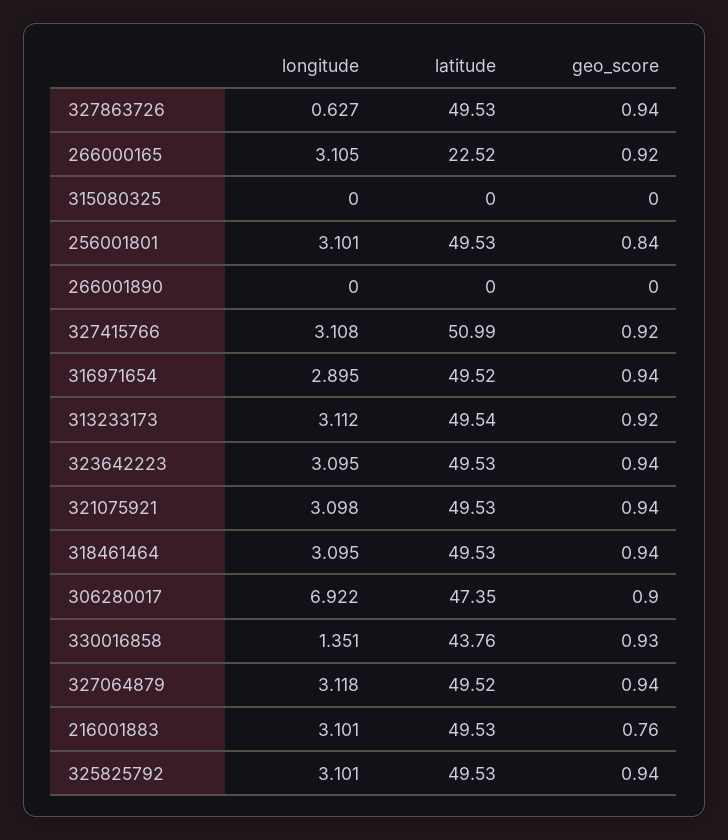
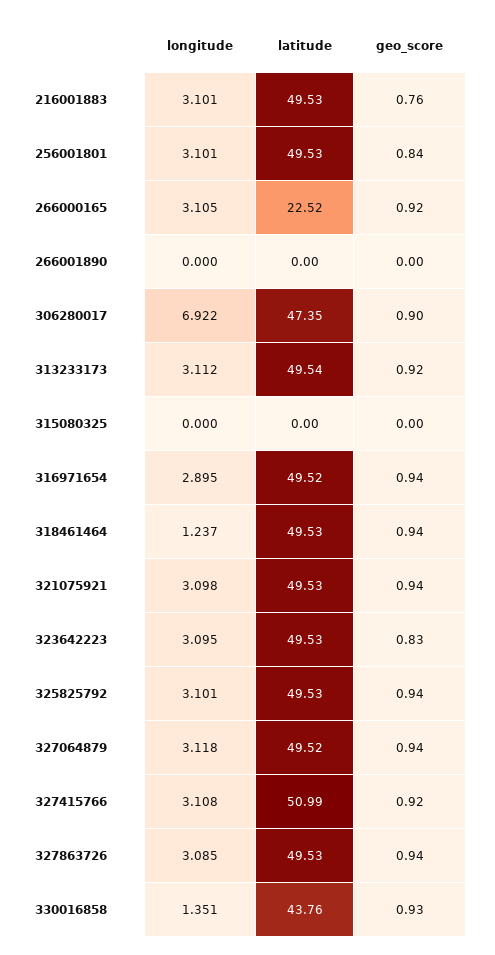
longitude, 327863726: 0.627 -> 3.085
geo_score, 323642223: 0.94 -> 0.83
longitude, 318461464: 3.095 -> 1.237

